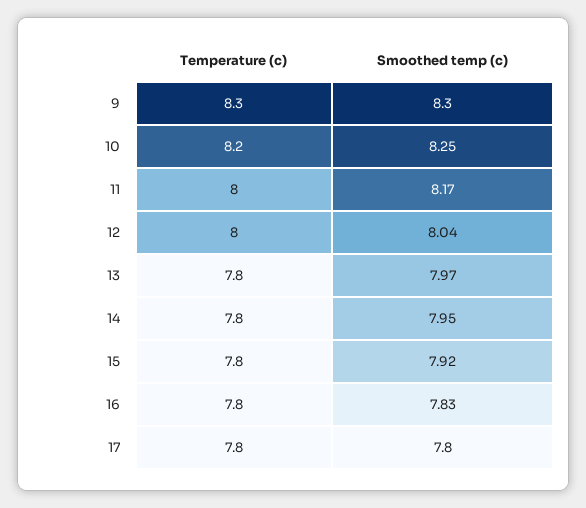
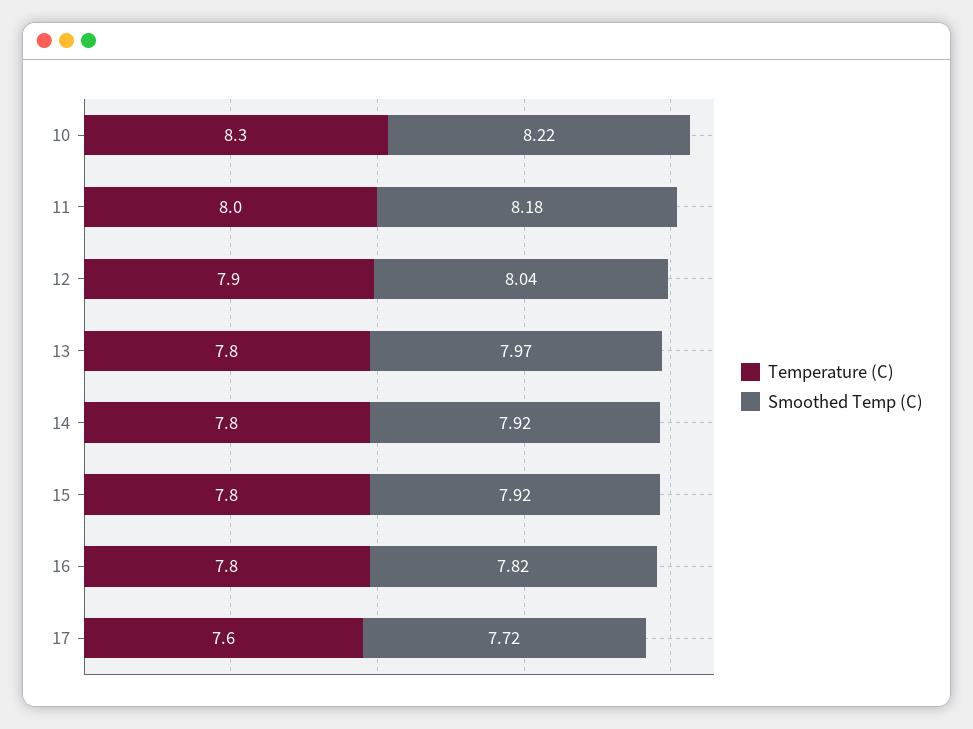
Temperature (c), 9: 8.3 -> none
Smoothed temp (c), 9: 8.3 -> none
Temperature (c), 10: 8.2 -> 8.3
Smoothed temp (c), 10: 8.25 -> 8.22
Smoothed temp (c), 11: 8.17 -> 8.18
Temperature (c), 12: 8 -> 7.9
Smoothed temp (c), 14: 7.95 -> 7.92
Smoothed temp (c), 16: 7.83 -> 7.82
Temperature (c), 17: 7.8 -> 7.6
Smoothed temp (c), 17: 7.8 -> 7.72

